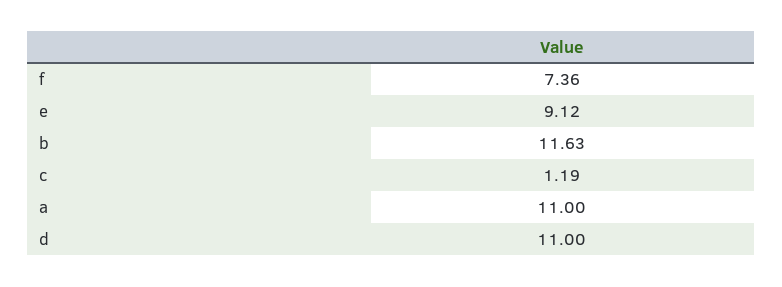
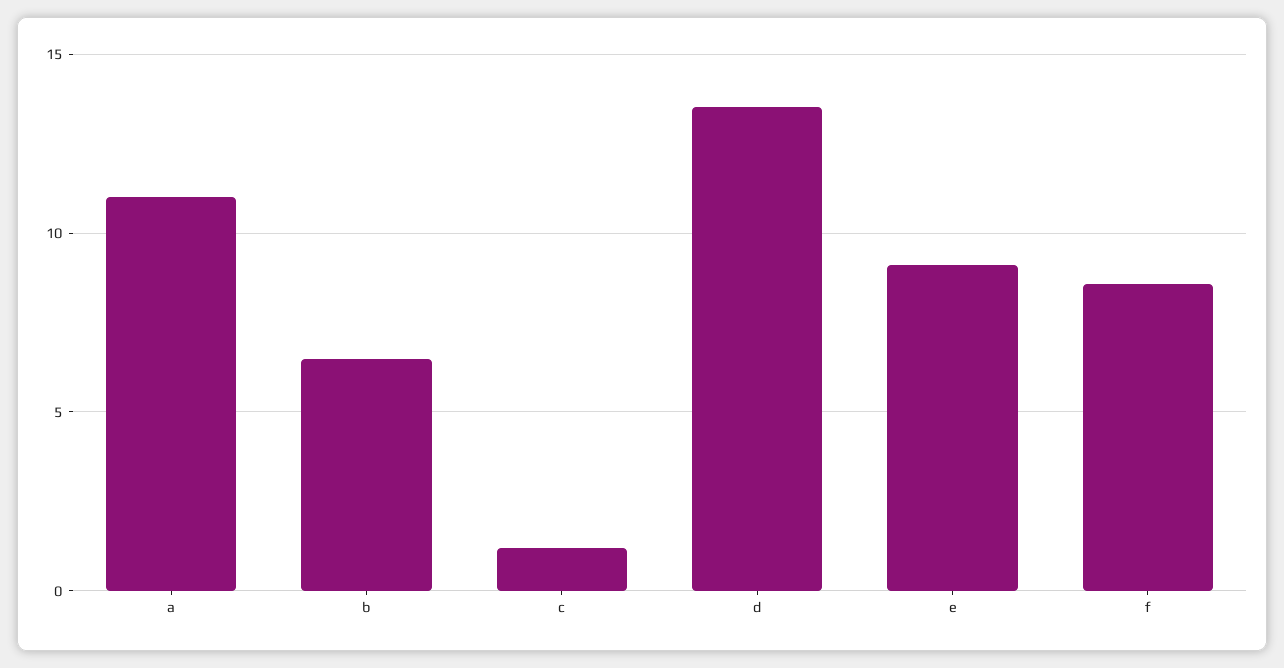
f: 7.36 -> 8.5
b: 11.63 -> 6.5
d: 11 -> 13.5

